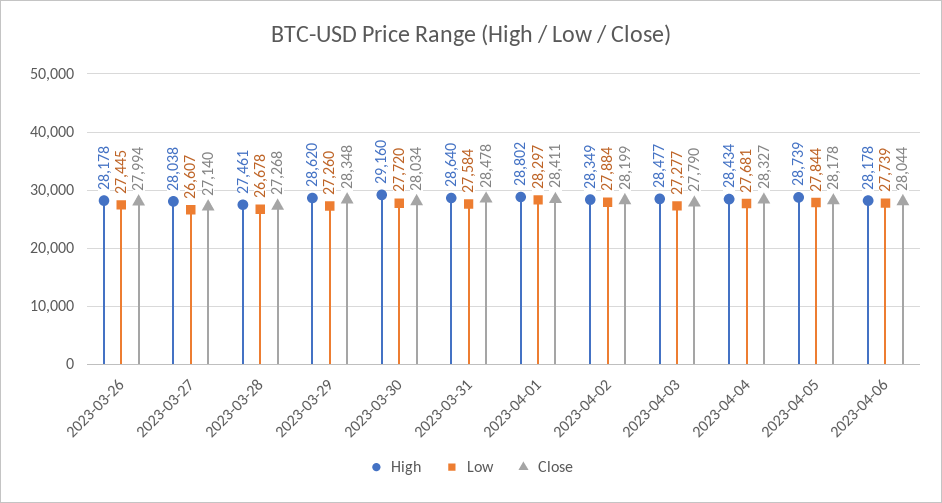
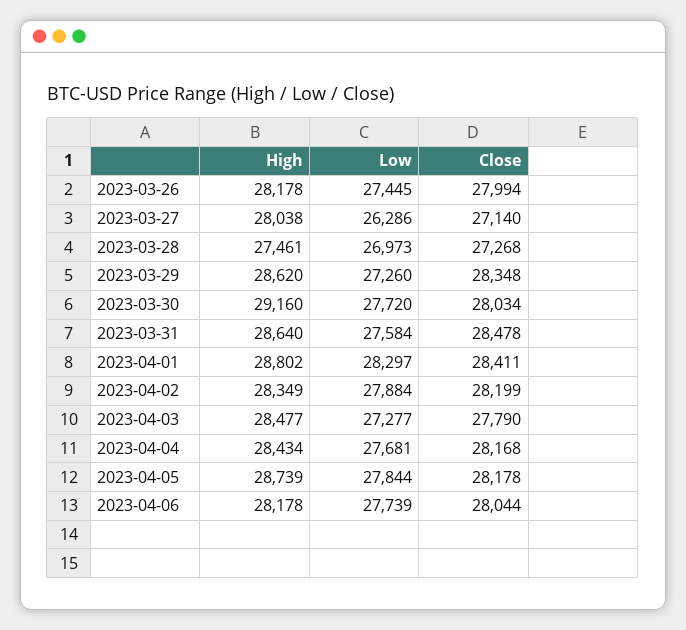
Low, 2023-03-27: 26607 -> 26286
Low, 2023-03-28: 26678 -> 26973
Close, 2023-04-04: 28327 -> 28168

